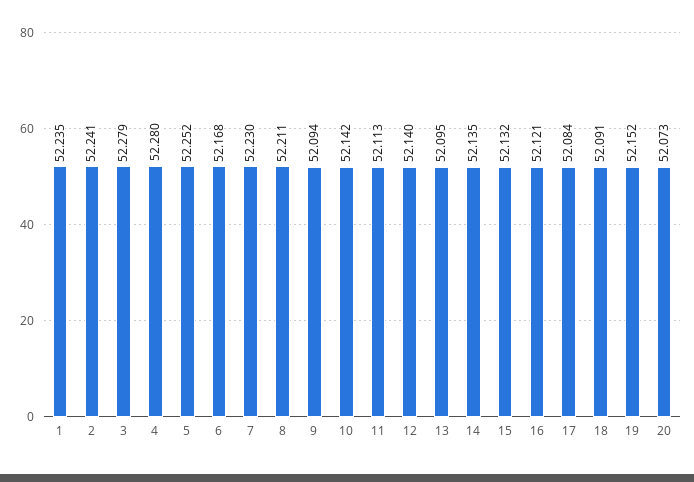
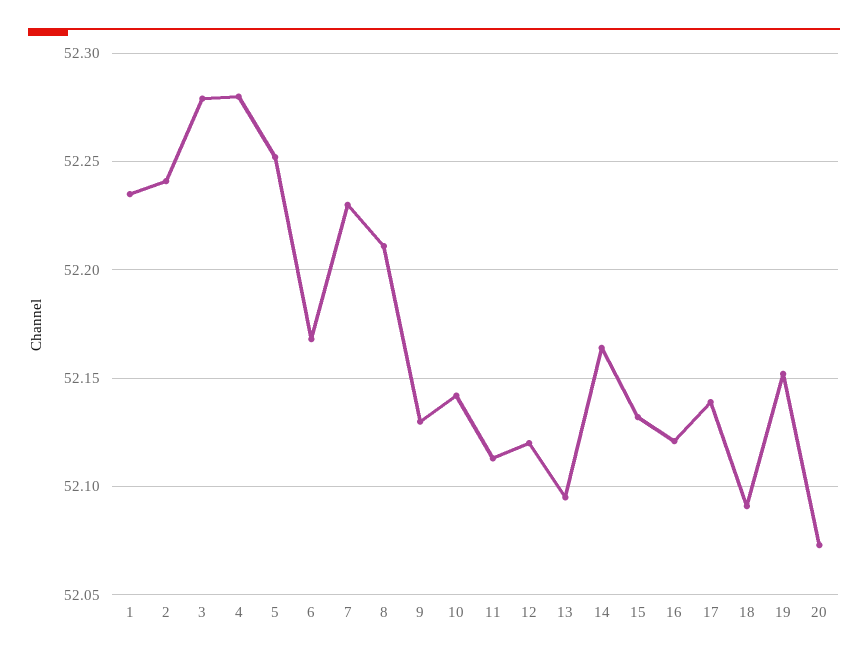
9: 52.094 -> 52.13
12: 52.14 -> 52.12
14: 52.135 -> 52.165
17: 52.084 -> 52.14

